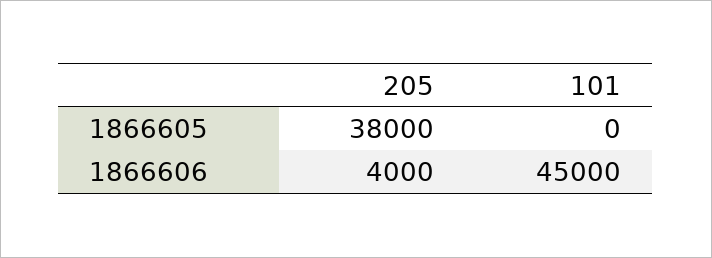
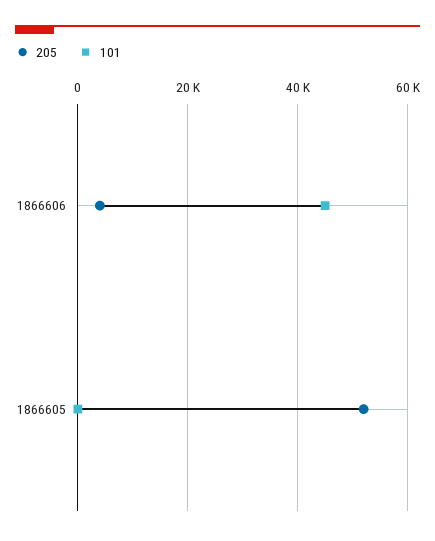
205, 1866605: 38000 -> 52000

